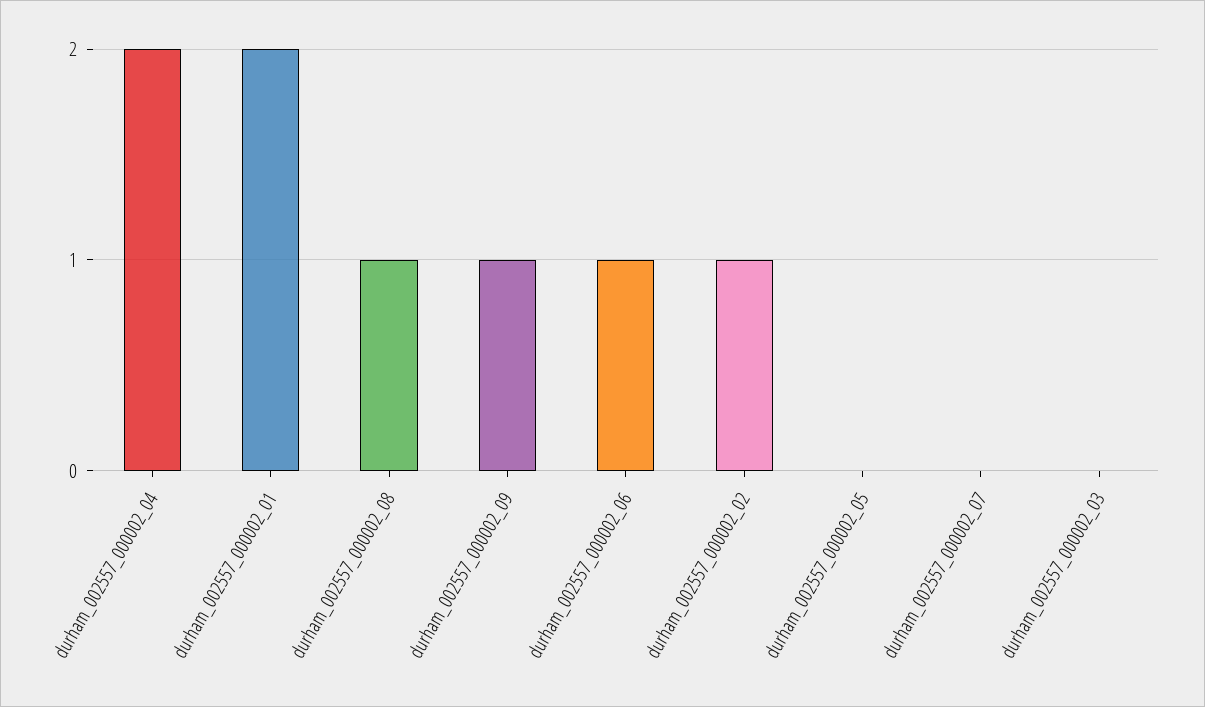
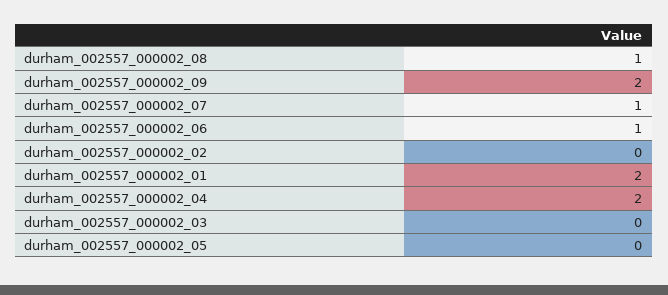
durham_002557_000002_09: 1 -> 2
durham_002557_000002_02: 1 -> 0
durham_002557_000002_07: 0 -> 1

